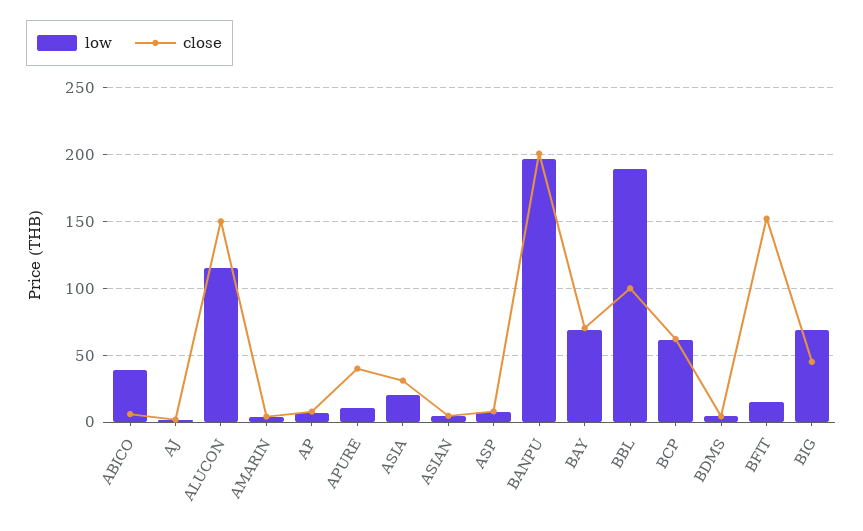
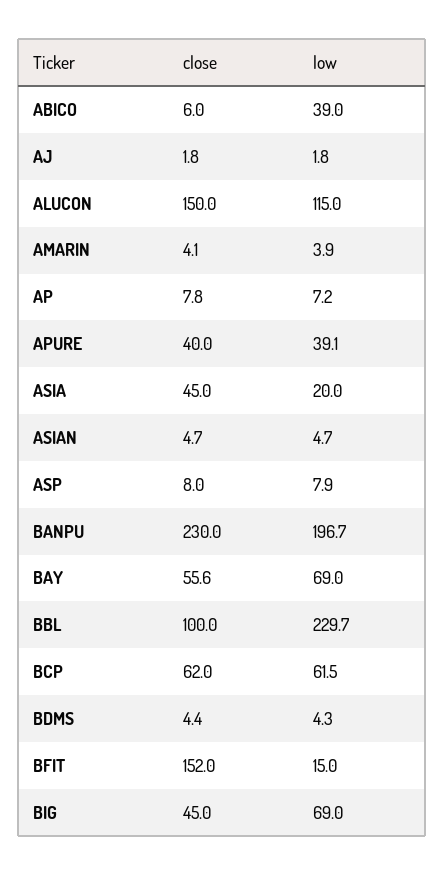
low, APURE: 10 -> 39.1
close, ASIA: 30 -> 45
close, BANPU: 200 -> 230
close, BAY: 70 -> 55.6
low, BBL: 190 -> 229.7

